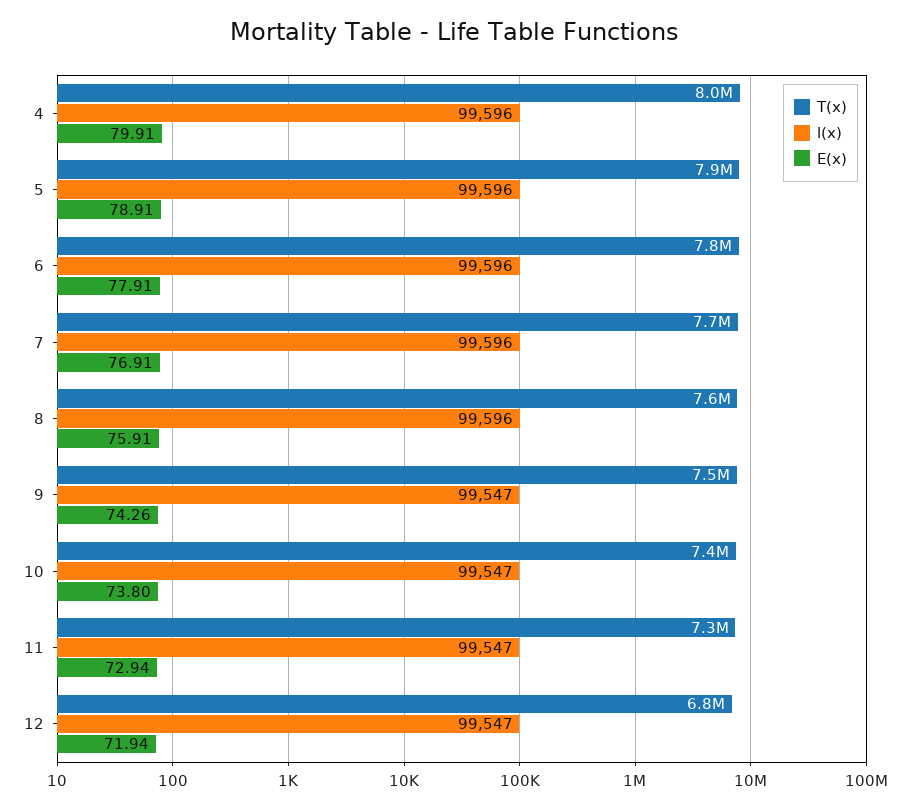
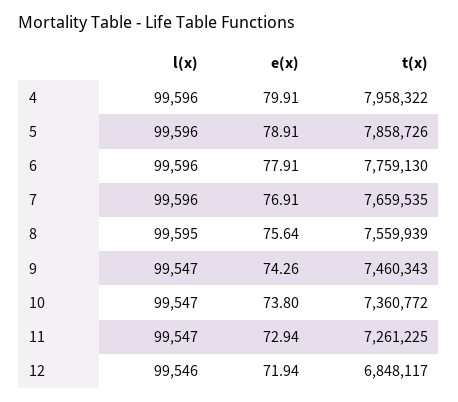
l(x), 8: 99596 -> 99595
E(x), 8: 75.91 -> 75.64
l(x), 12: 99547 -> 99546

